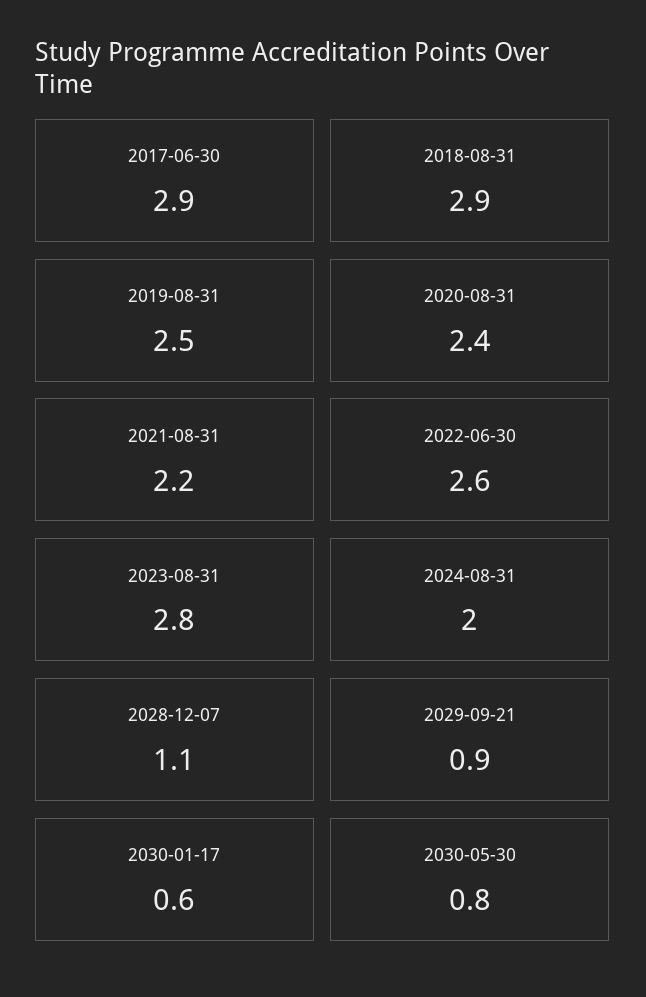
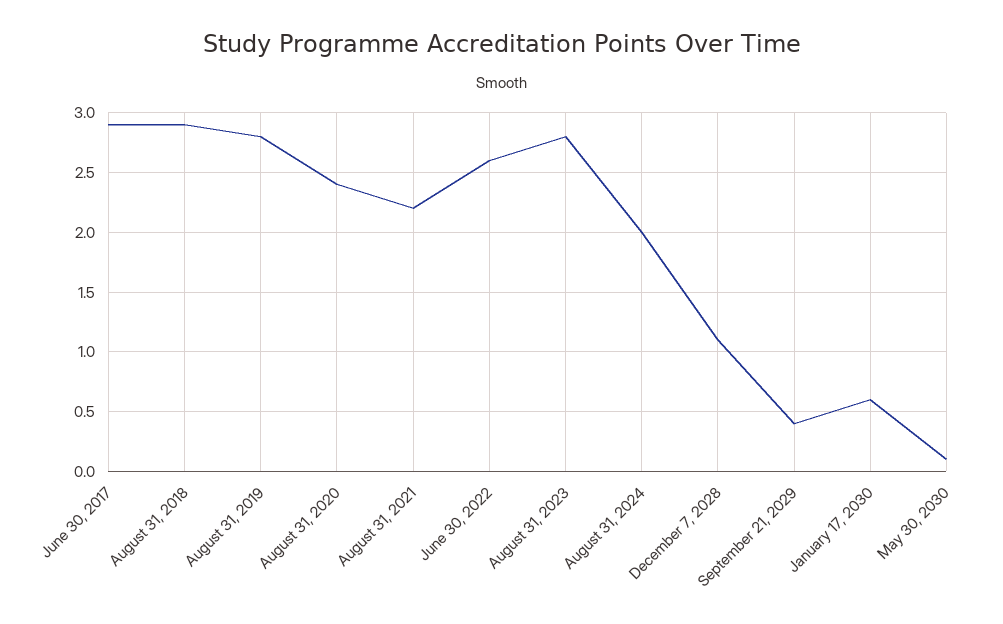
2019-08-31: 2.5 -> 2.8
2029-09-21: 0.9 -> 0.4
2030-05-30: 0.8 -> 0.1

